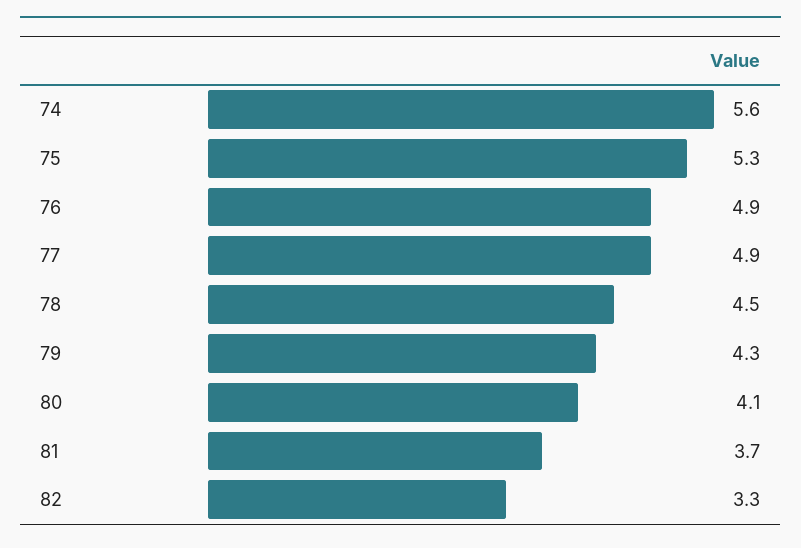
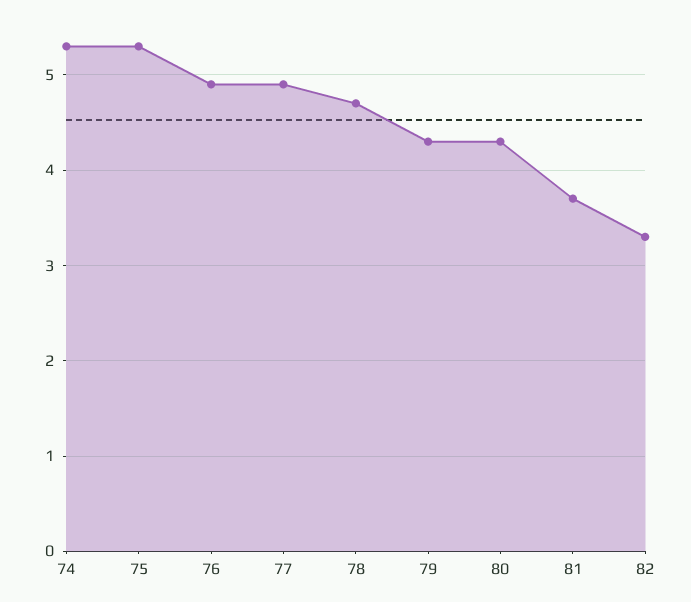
74: 5.6 -> 5.3
78: 4.5 -> 4.7
80: 4.1 -> 4.3

